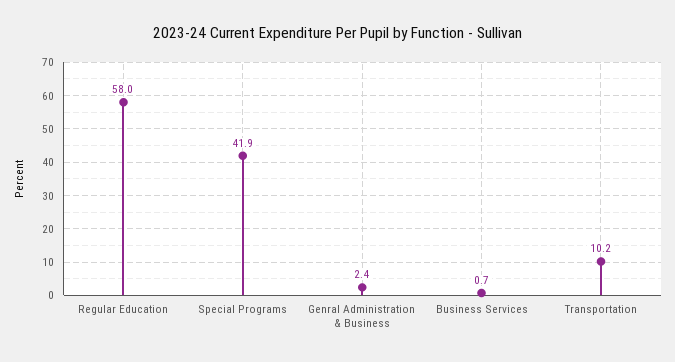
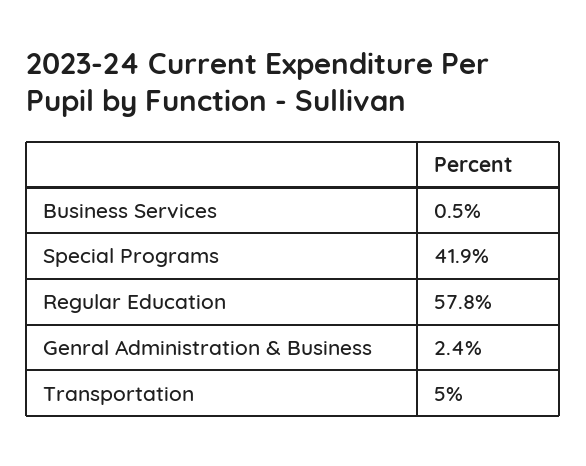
Regular Education: 58 -> 57.8
Business Services: 0.7 -> 0.5
Transportation: 10.2 -> 5

